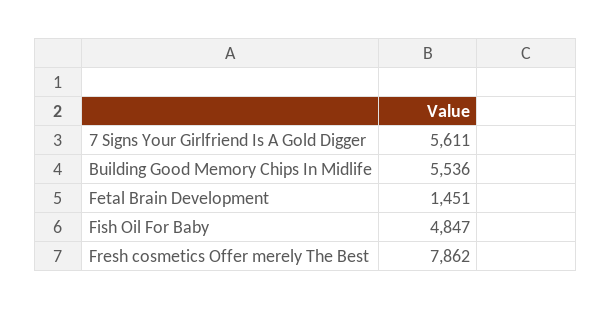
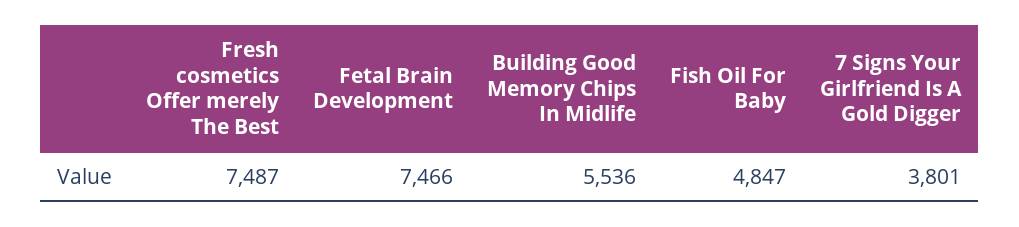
7 Signs Your Girlfriend Is A Gold Digger: 5611 -> 3801
Fetal Brain Development: 1451 -> 7466
Fresh cosmetics Offer merely The Best: 7862 -> 7487

